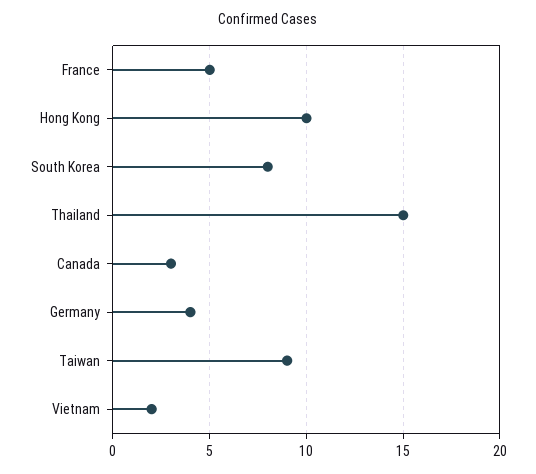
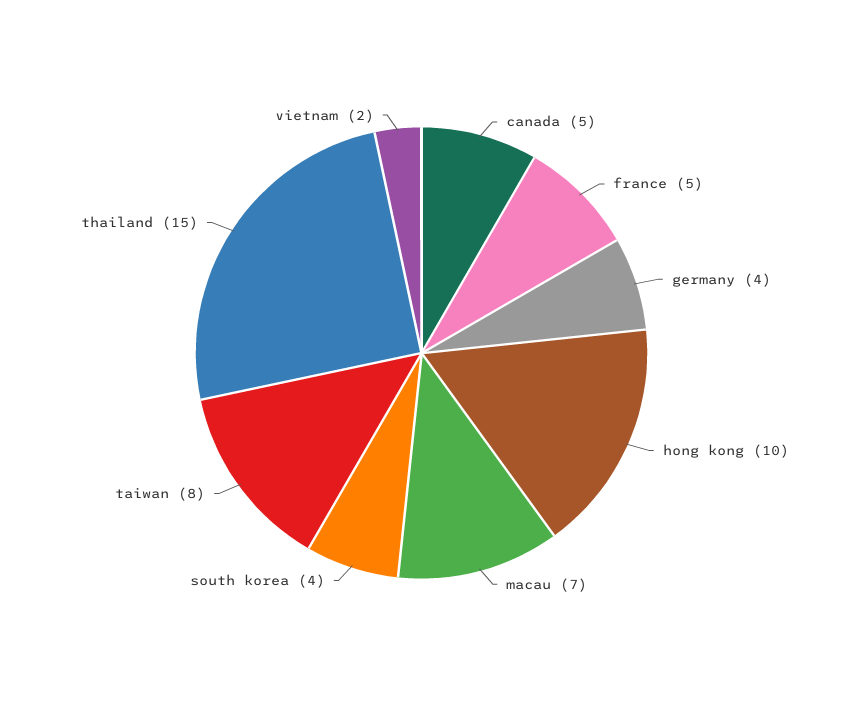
South Korea: 8 -> 4
Canada: 3 -> 5
Taiwan: 9 -> 8
macau: none -> 7

